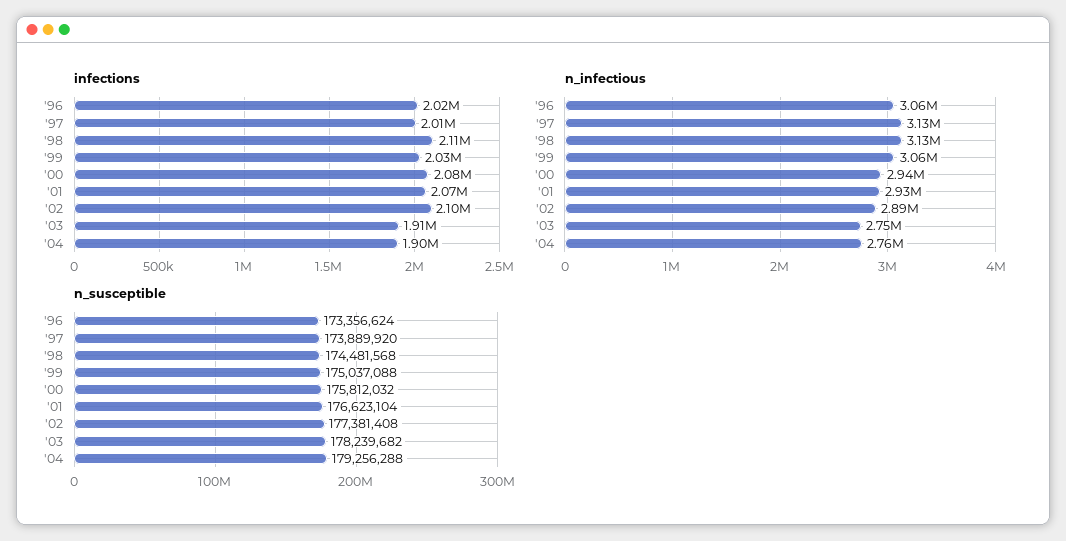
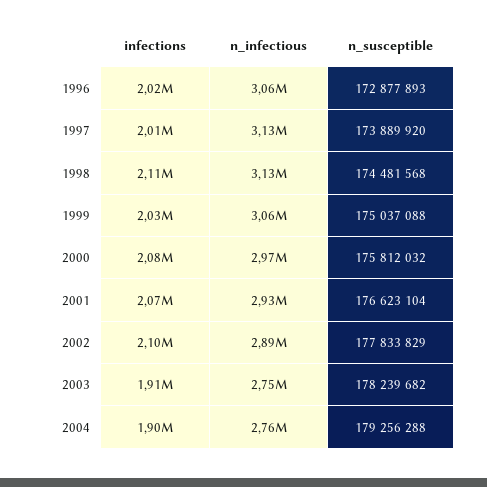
n_infectious, '00: 2940000 -> 2970000
n_susceptible, '96: 173356624 -> 172877893
n_susceptible, '02: 177381408 -> 177833829

